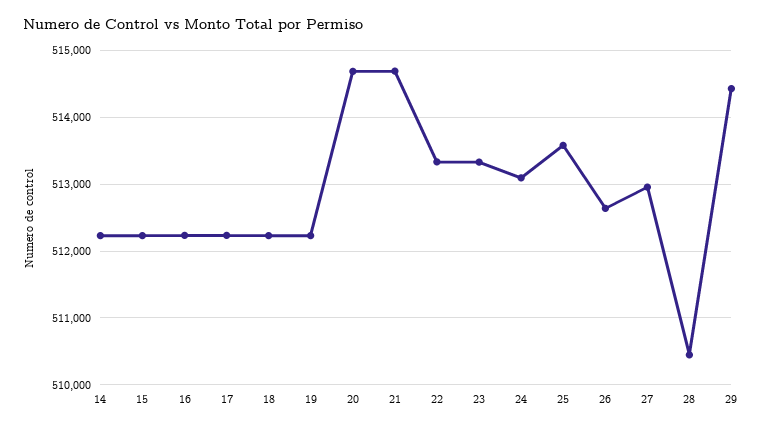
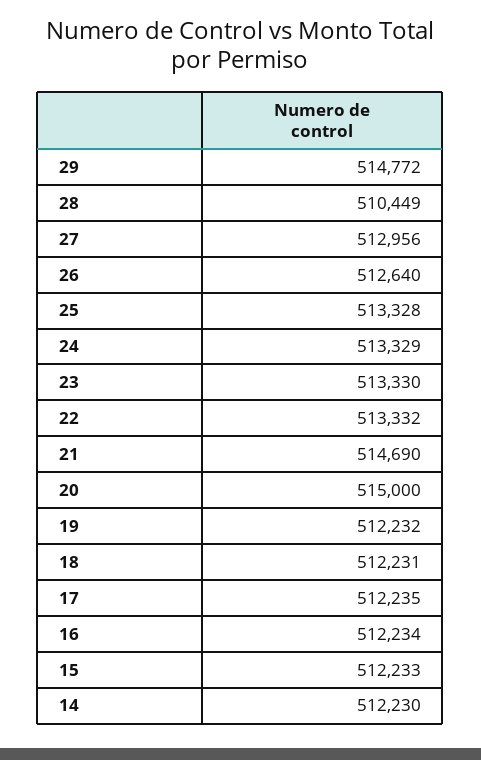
20: 514700 -> 515000
24: 513100 -> 513329
25: 513600 -> 513328
29: 514400 -> 514772

